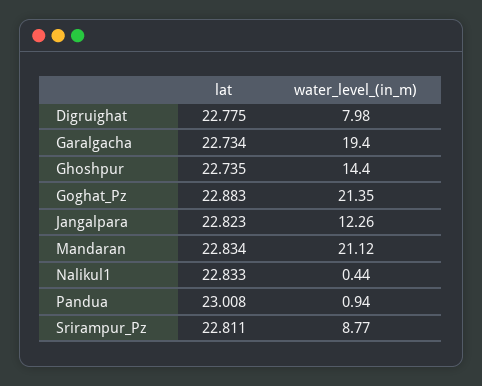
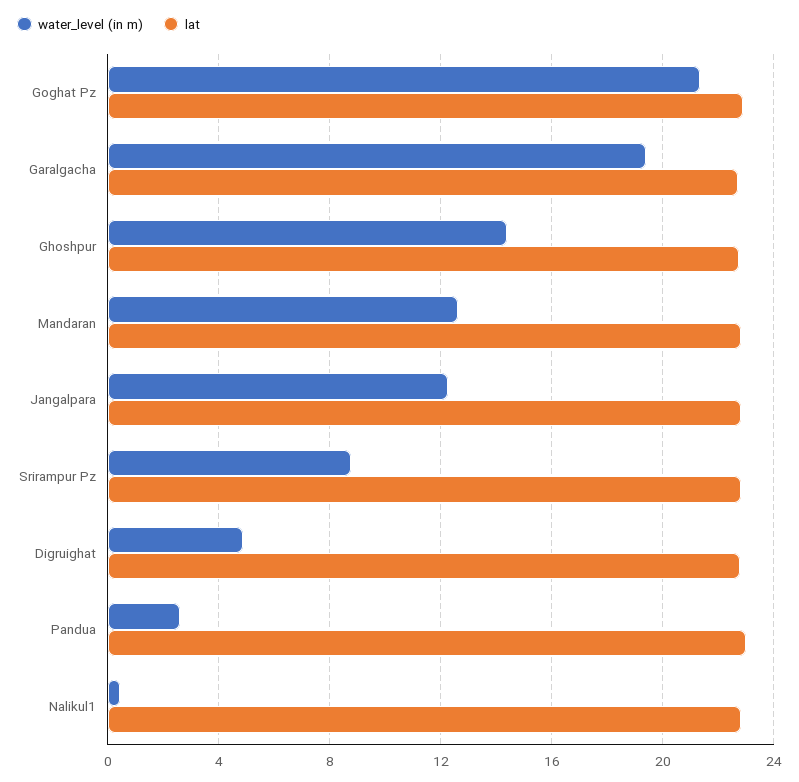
water_level_(in_m), Digruighat: 7.98 -> 5
water_level_(in_m), Mandaran: 21.12 -> 12.5
water_level_(in_m), Pandua: 0.94 -> 2.5

